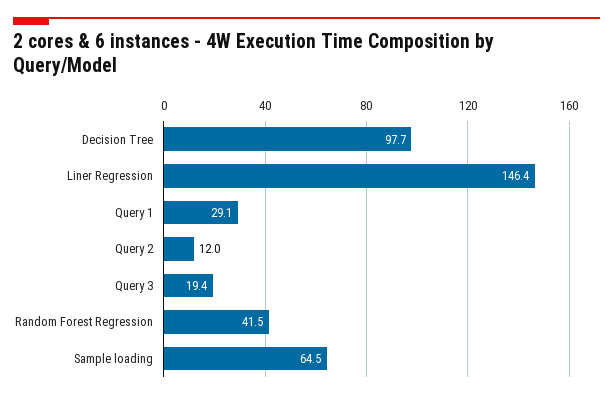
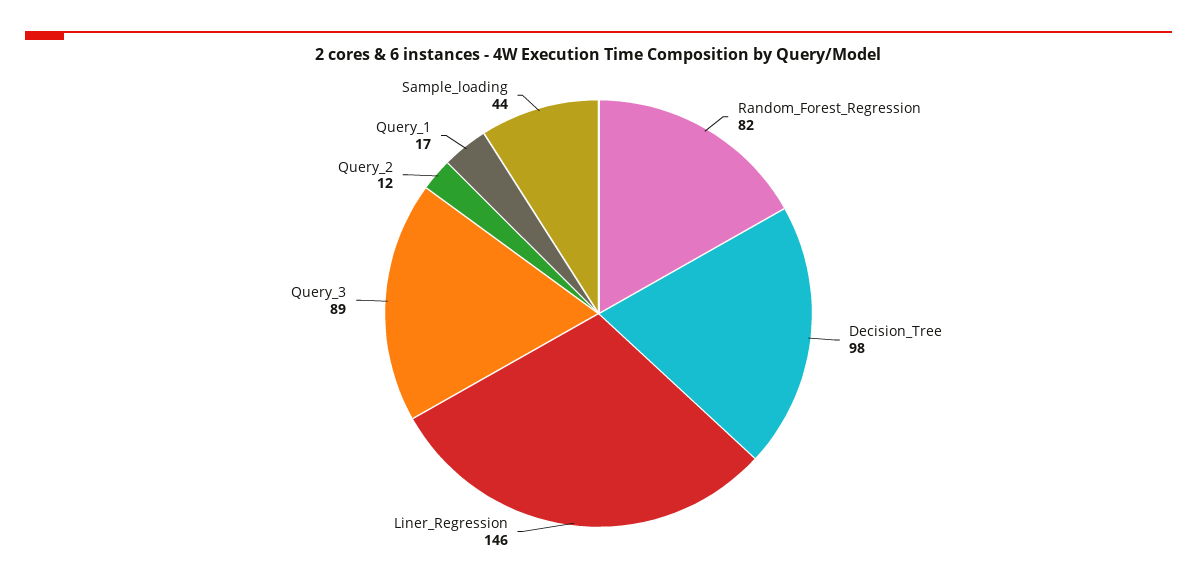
Query 1: 29.1 -> 17
Query 3: 19.4 -> 89
Random Forest Regression: 41.5 -> 82
Sample loading: 64.5 -> 44

